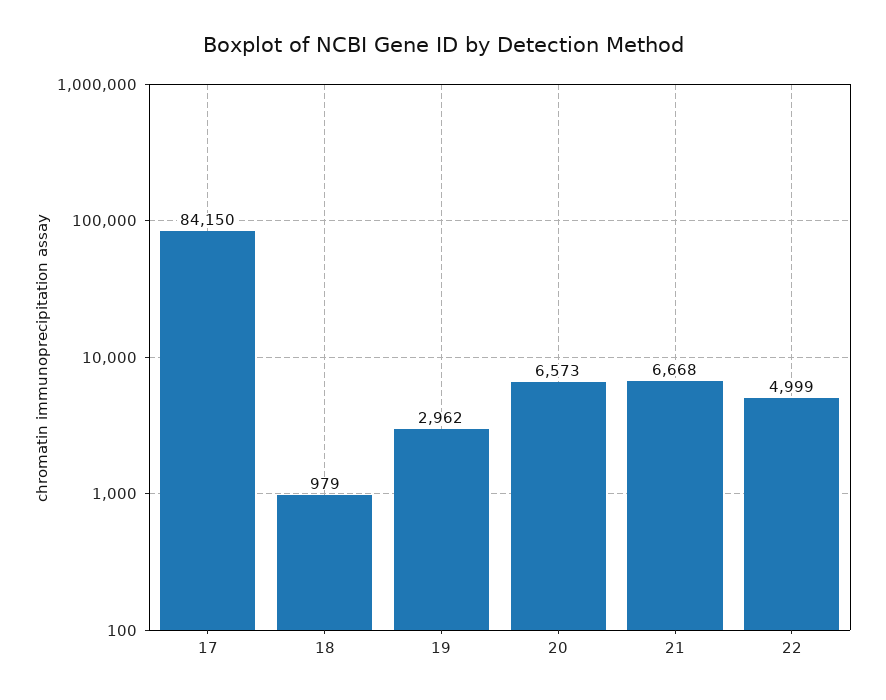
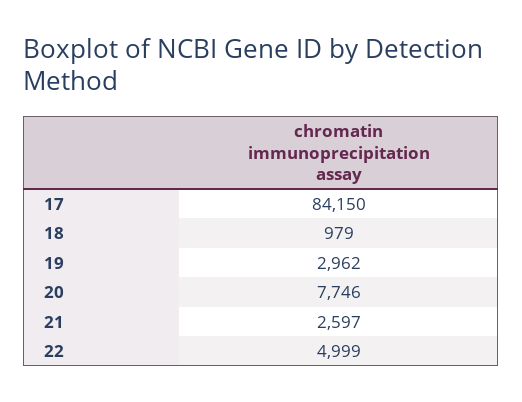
20: 6573 -> 7746
21: 6668 -> 2597

